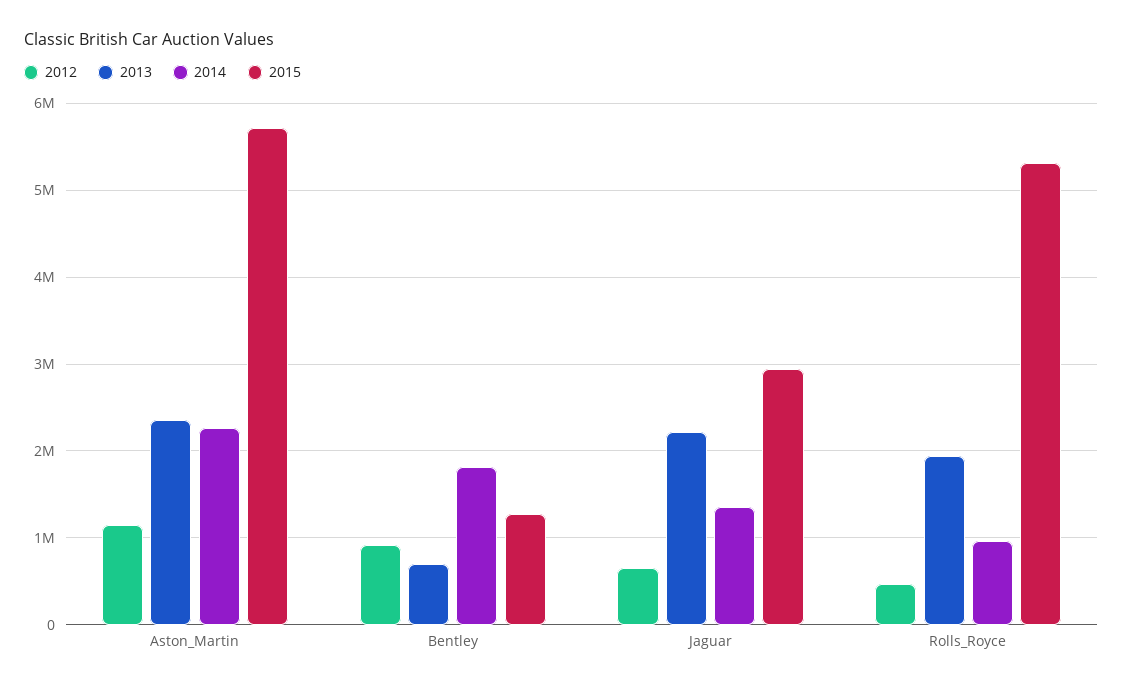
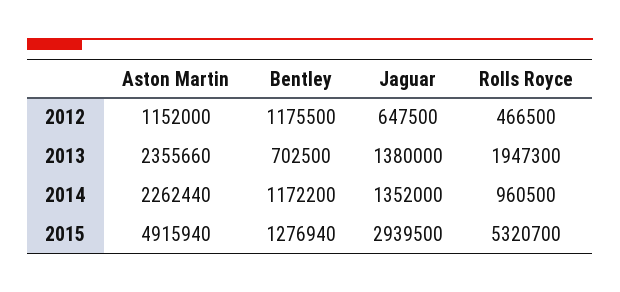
2015, Aston_Martin: 5700000 -> 4915940
2012, Bentley: 900000 -> 1175500
2014, Bentley: 1800000 -> 1172200
2013, Jaguar: 2200000 -> 1380000

